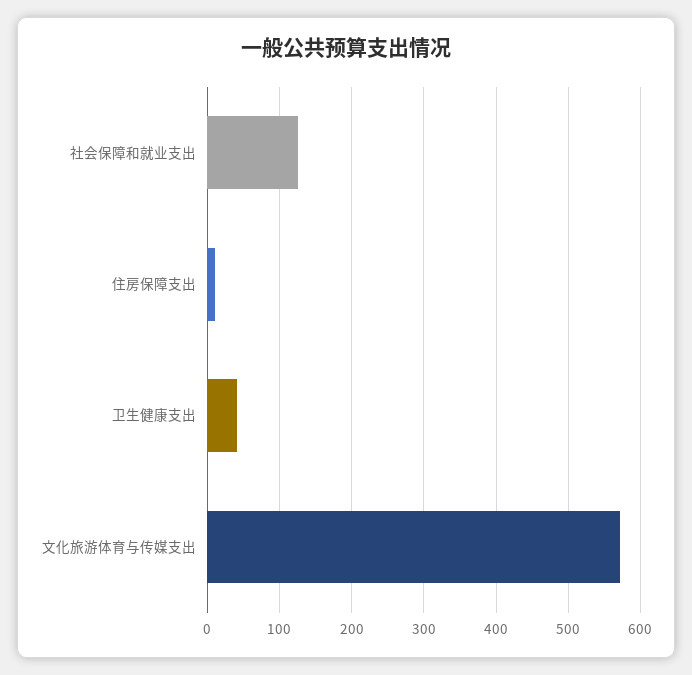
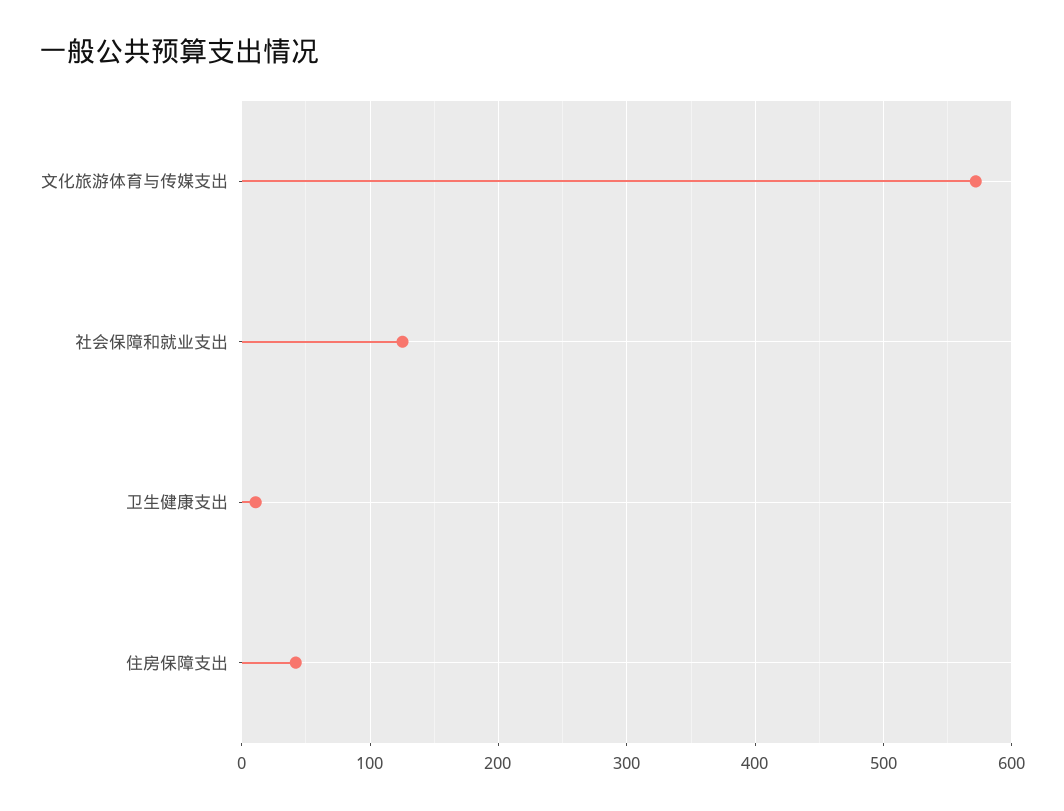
住房保障支出: 10 -> 40
卫生健康支出: 40 -> 10

